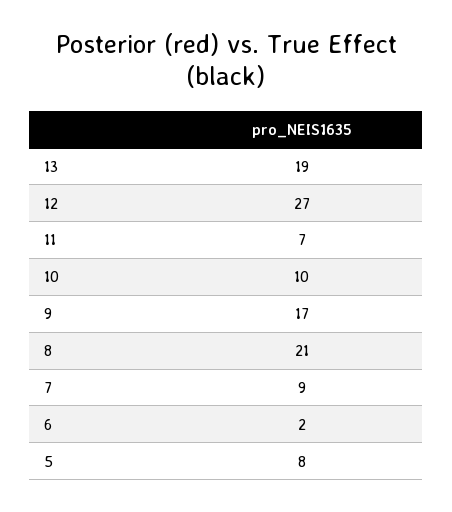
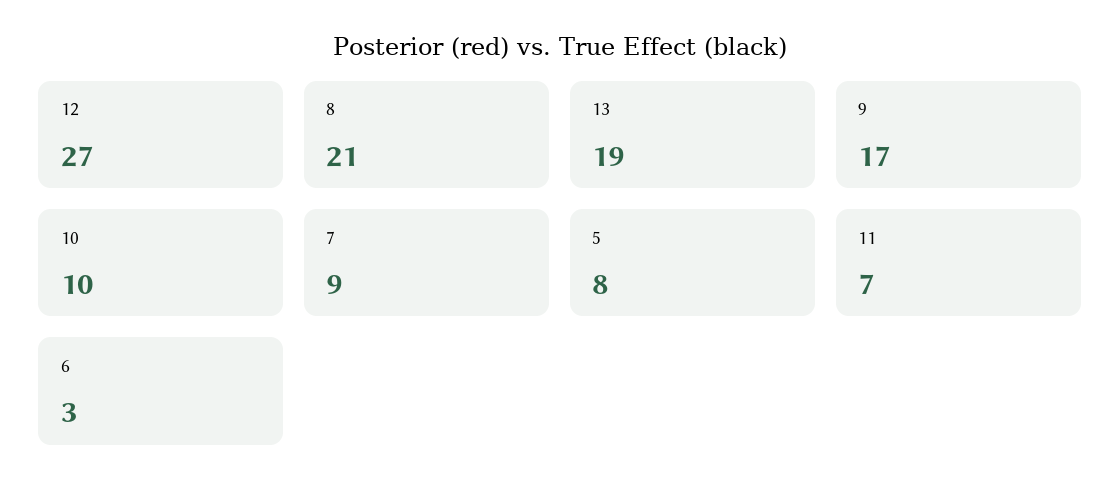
6: 2 -> 3

